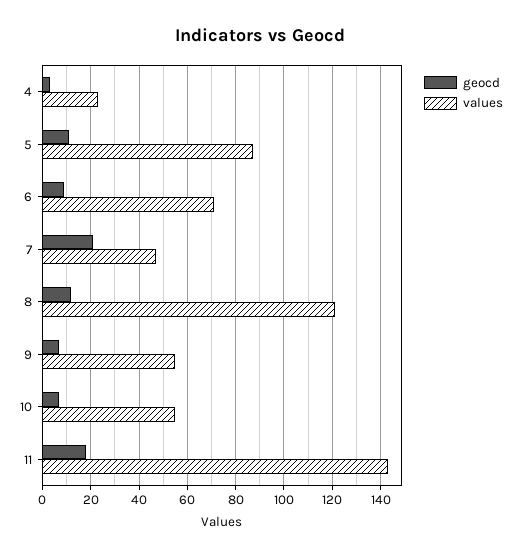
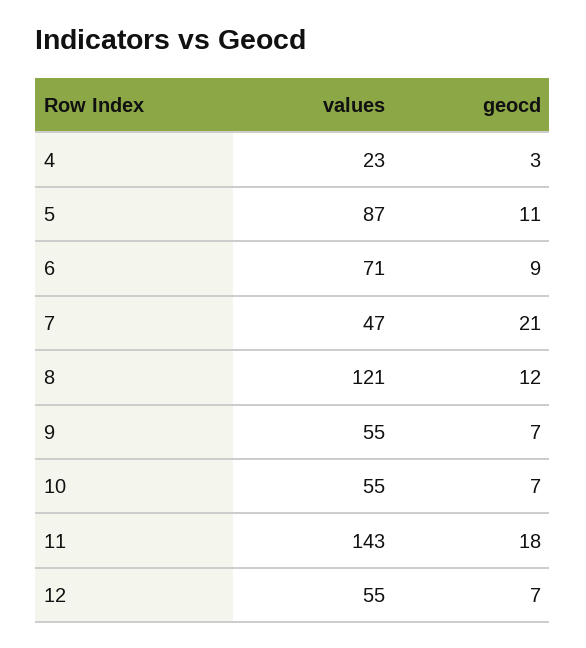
values, 12: none -> 55
geocd, 12: none -> 7

